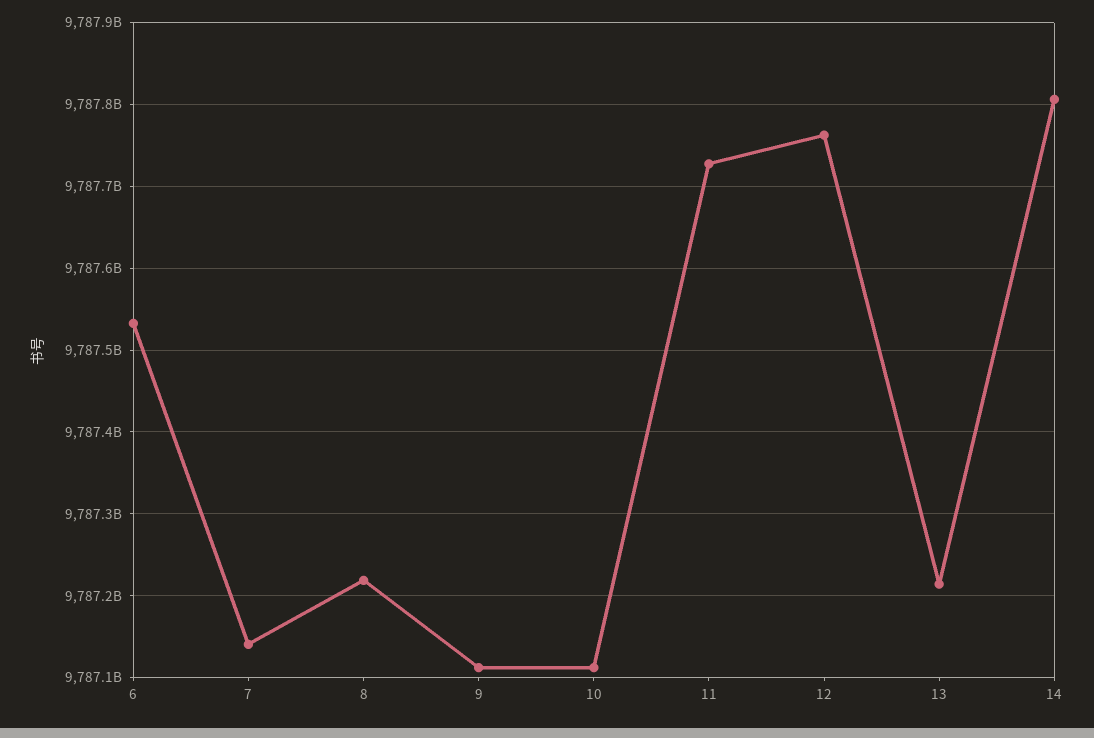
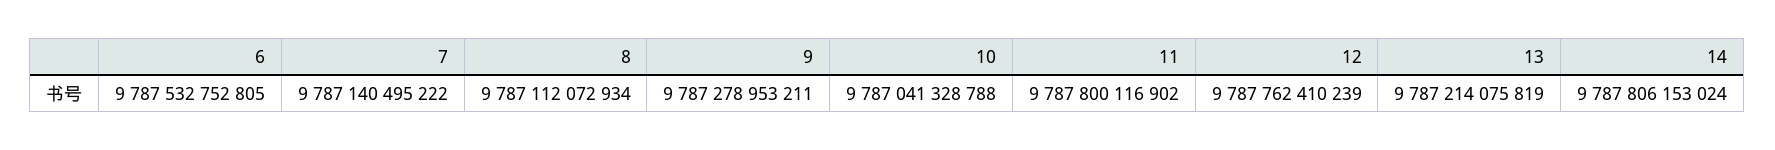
8: 9787220000000 -> 9787112072934
9: 9787110000000 -> 9787278953211
10: 9787110000000 -> 9787041328788
11: 9787730000000 -> 9787800116902

